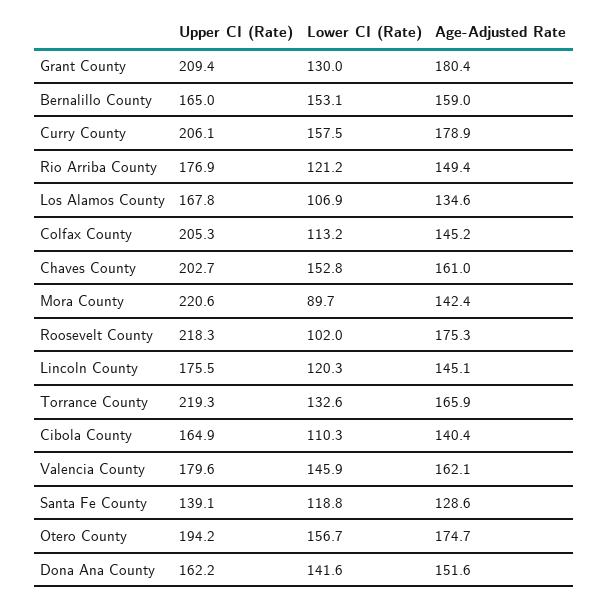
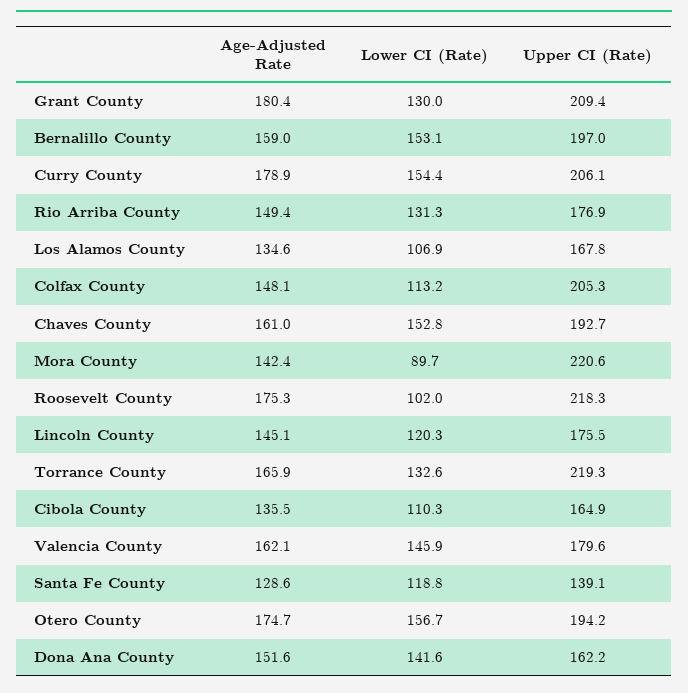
Upper CI (Rate), Bernalillo County: 165 -> 197
Lower CI (Rate), Curry County: 157.5 -> 154.4
Lower CI (Rate), Rio Arriba County: 121.2 -> 131.3
Age-Adjusted Rate, Colfax County: 145.2 -> 148.1
Upper CI (Rate), Chaves County: 202.7 -> 192.7
Age-Adjusted Rate, Cibola County: 140.4 -> 135.5

